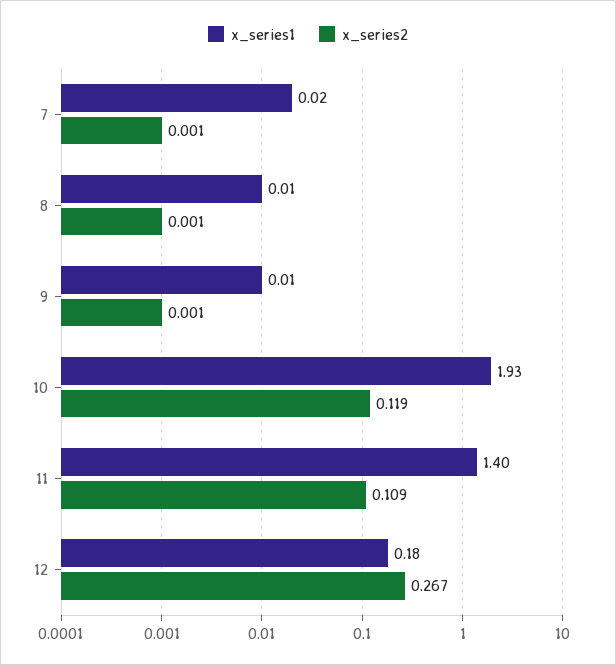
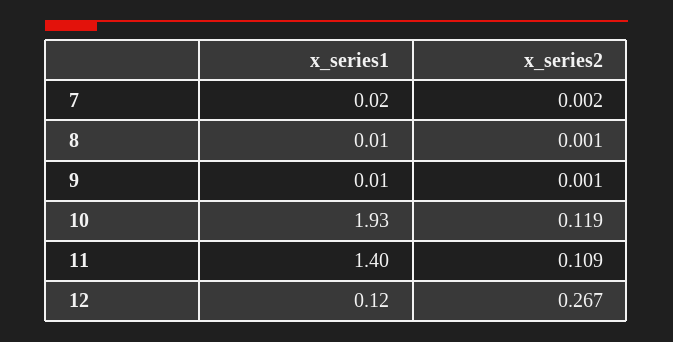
x_series2, 7: 0.001 -> 0.002
x_series1, 12: 0.18 -> 0.12

